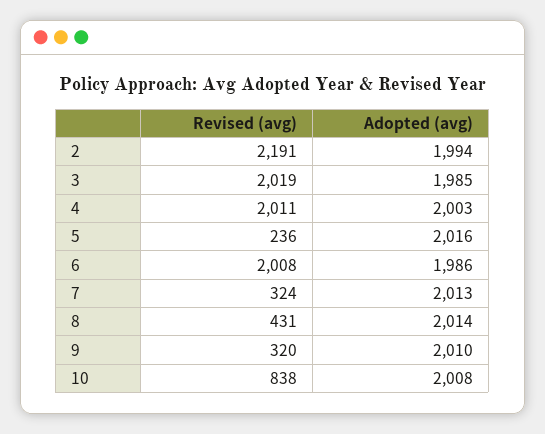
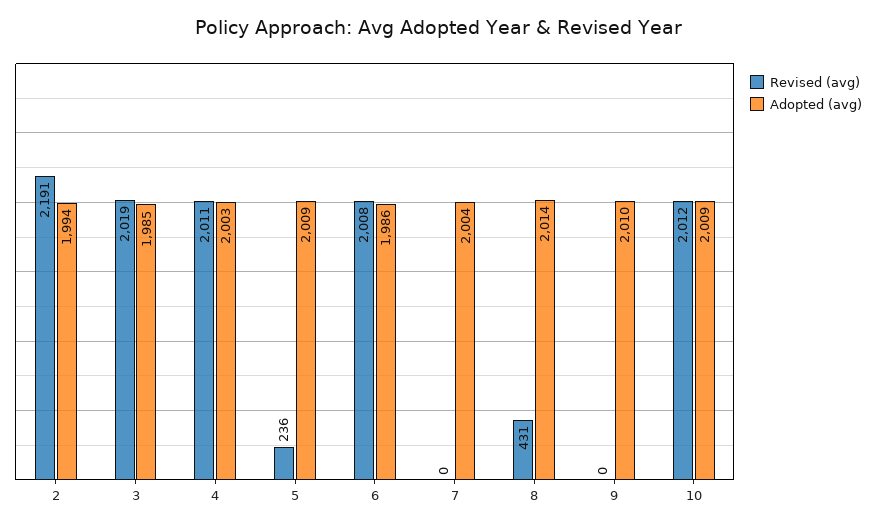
Adopted (avg), 5: 2016 -> 2009
Revised (avg), 7: 324 -> 0
Adopted (avg), 7: 2013 -> 2004
Revised (avg), 9: 320 -> 0
Revised (avg), 10: 838 -> 2012
Adopted (avg), 10: 2008 -> 2009

